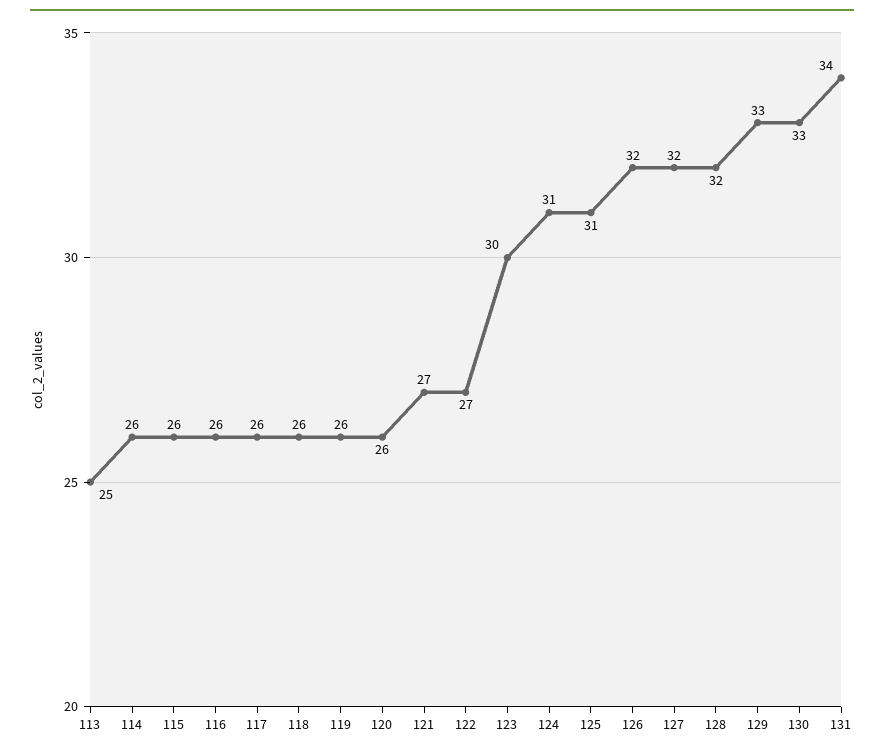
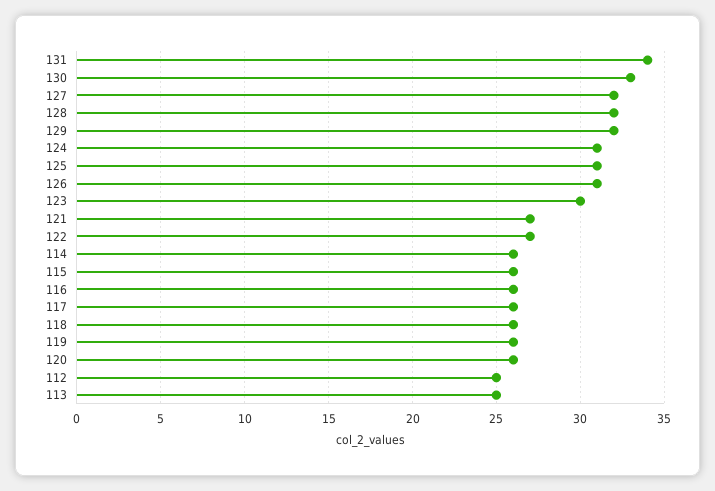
126: 32 -> 31
129: 33 -> 32
112: none -> 25

